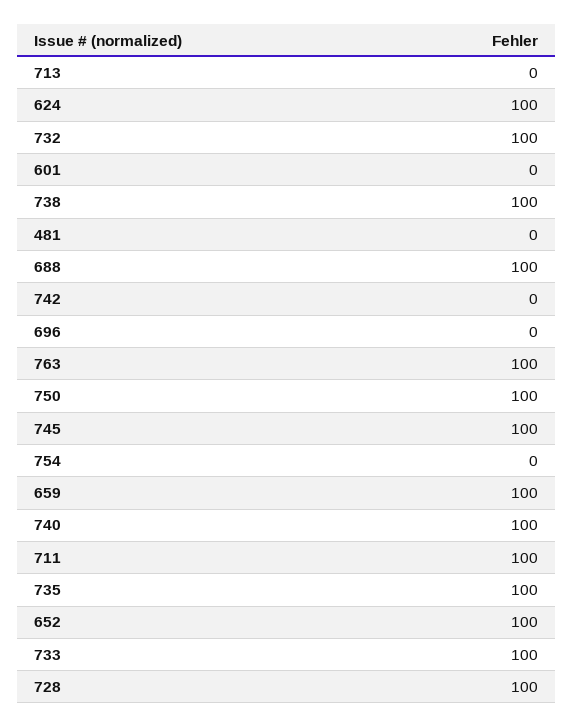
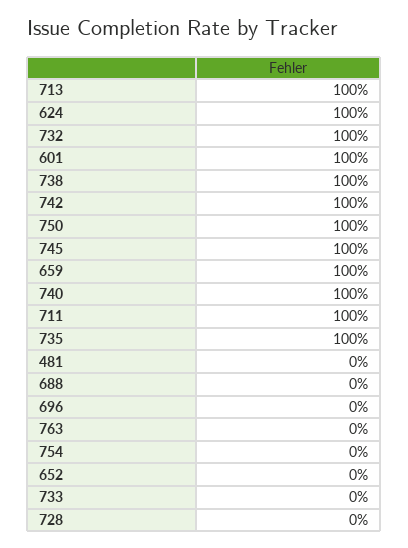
713: 0 -> 100
601: 0 -> 100
688: 100 -> 0
742: 0 -> 100
763: 100 -> 0
652: 100 -> 0
733: 100 -> 0
728: 100 -> 0

